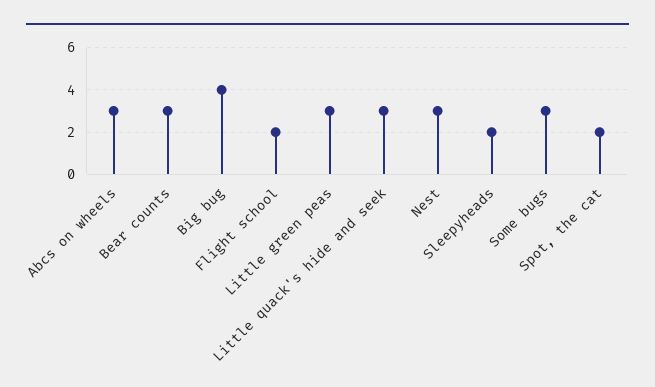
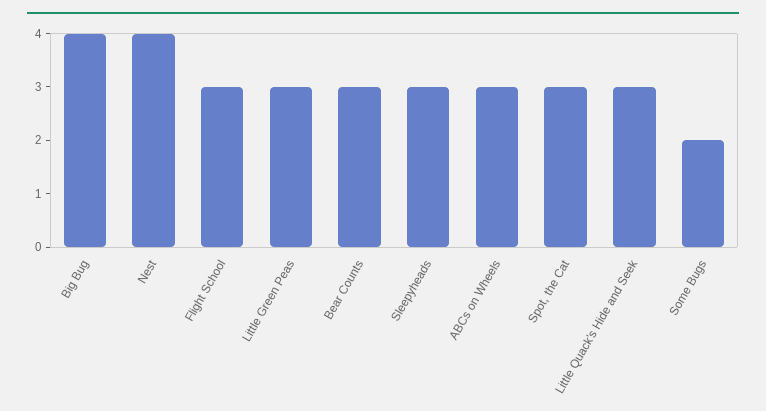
Flight school: 2 -> 3
Nest: 3 -> 4
Sleepyheads: 2 -> 3
Some bugs: 3 -> 2
Spot, the cat: 2 -> 3

